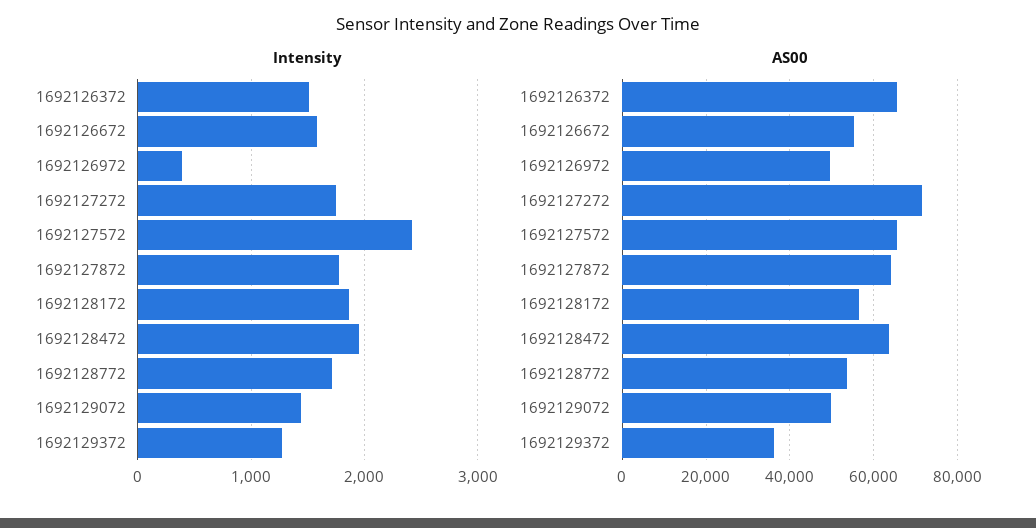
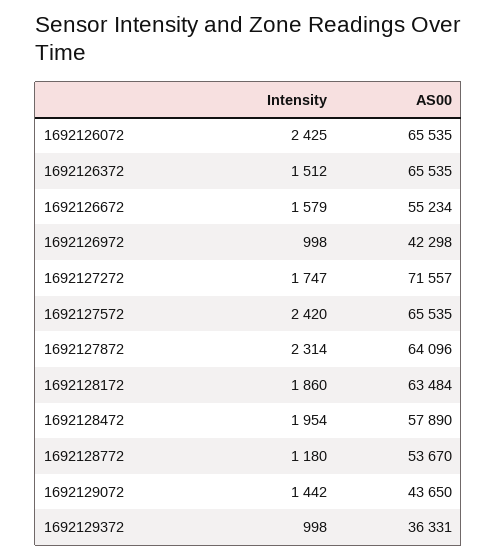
Intensity, 1692126972: 400 -> 998
Intensity, 1692127872: 1800 -> 2314
Intensity, 1692128772: 1700 -> 1180
Intensity, 1692129372: 1300 -> 998
AS00, 1692126972: 50000 -> 42298
AS00, 1692128172: 56000 -> 63484
AS00, 1692128472: 64000 -> 57890
AS00, 1692129072: 50000 -> 43650
Intensity, 1692126072: none -> 2425
AS00, 1692126072: none -> 65535

